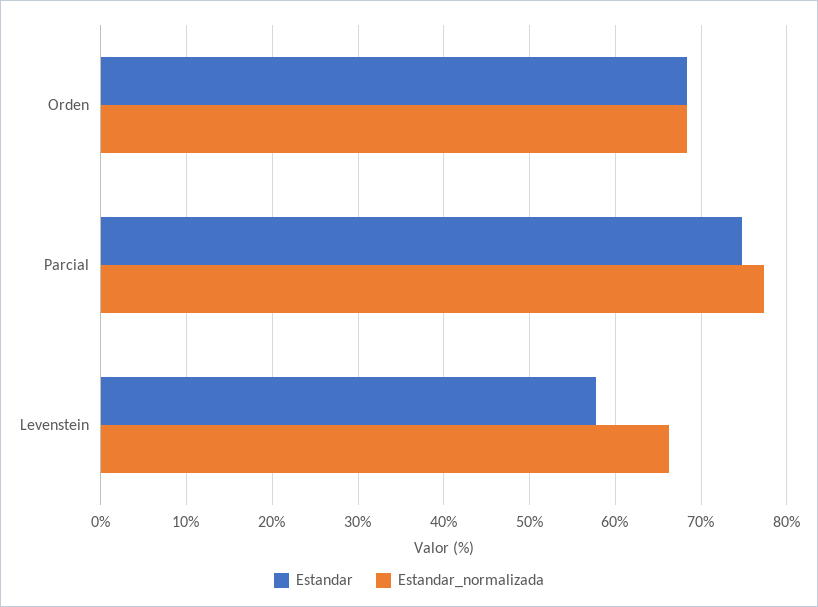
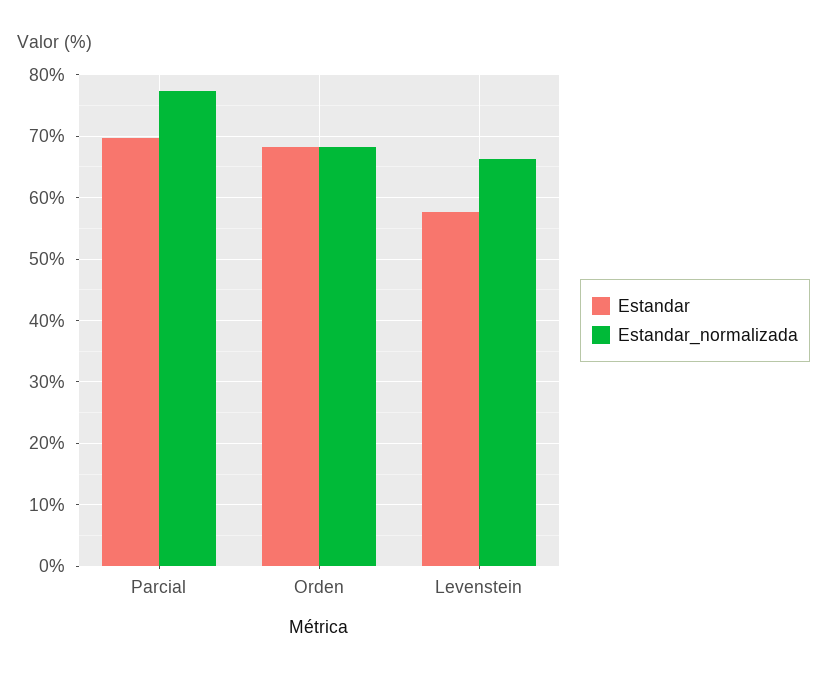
Estandar, Parcial: 75 -> 70

